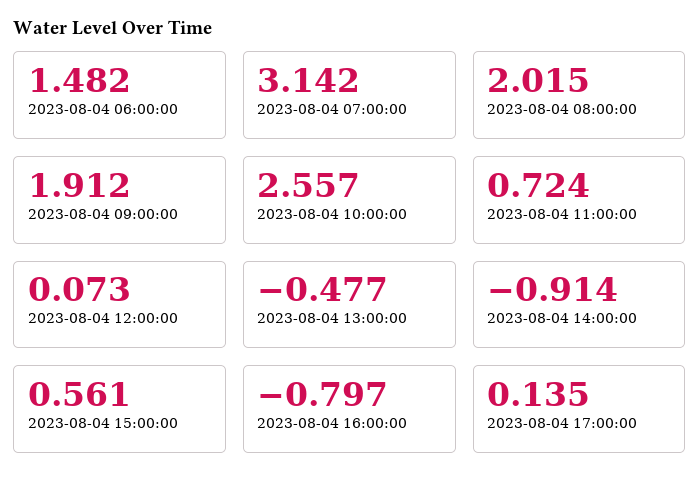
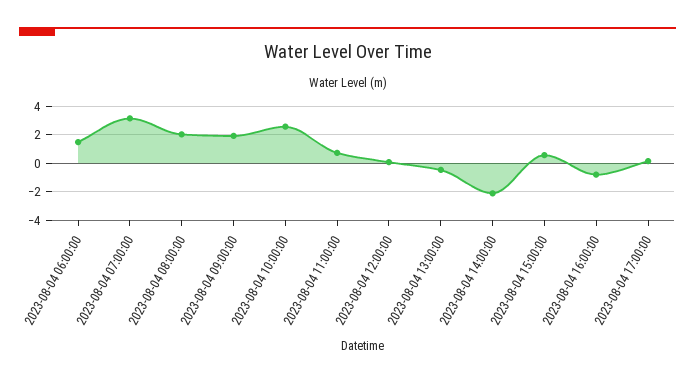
2023-08-04 14:00:00: -0.914 -> -2

